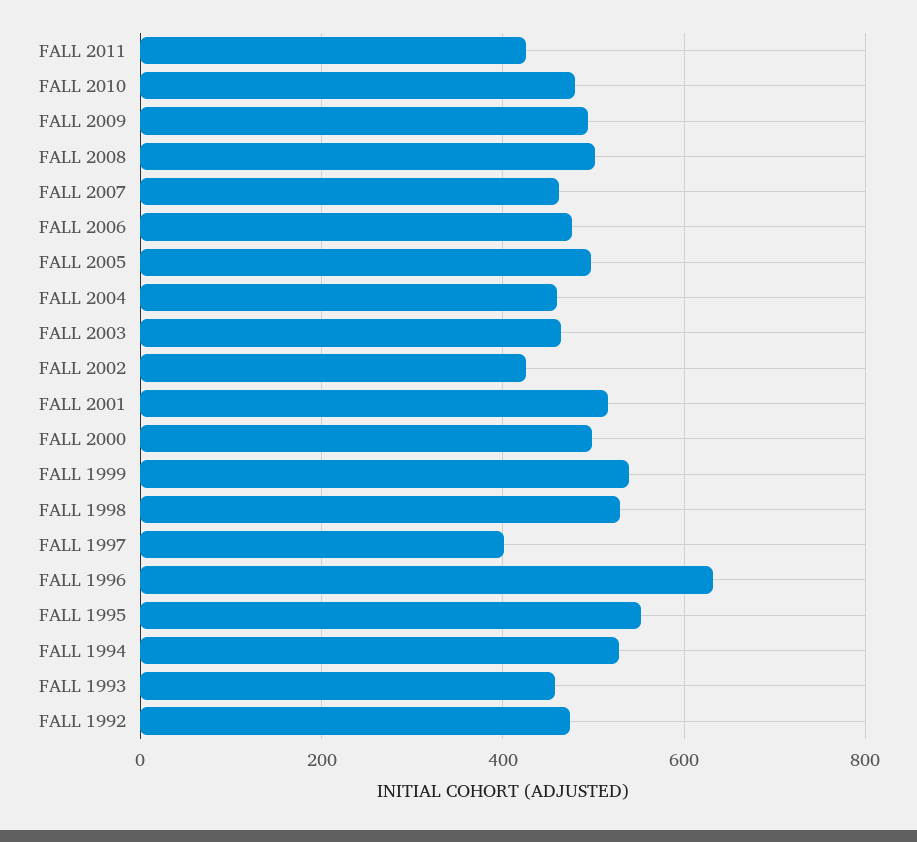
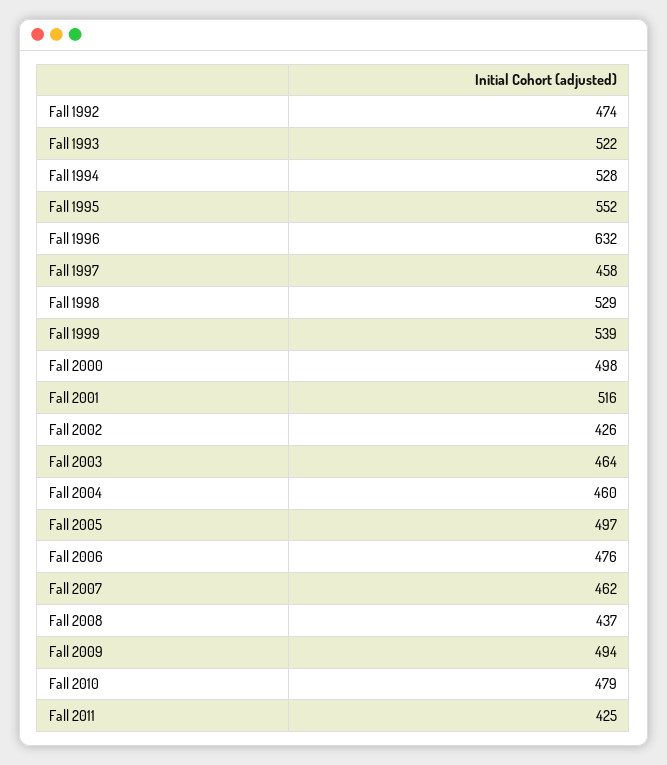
FALL 2008: 500 -> 437
FALL 1997: 400 -> 458
FALL 1993: 460 -> 522

